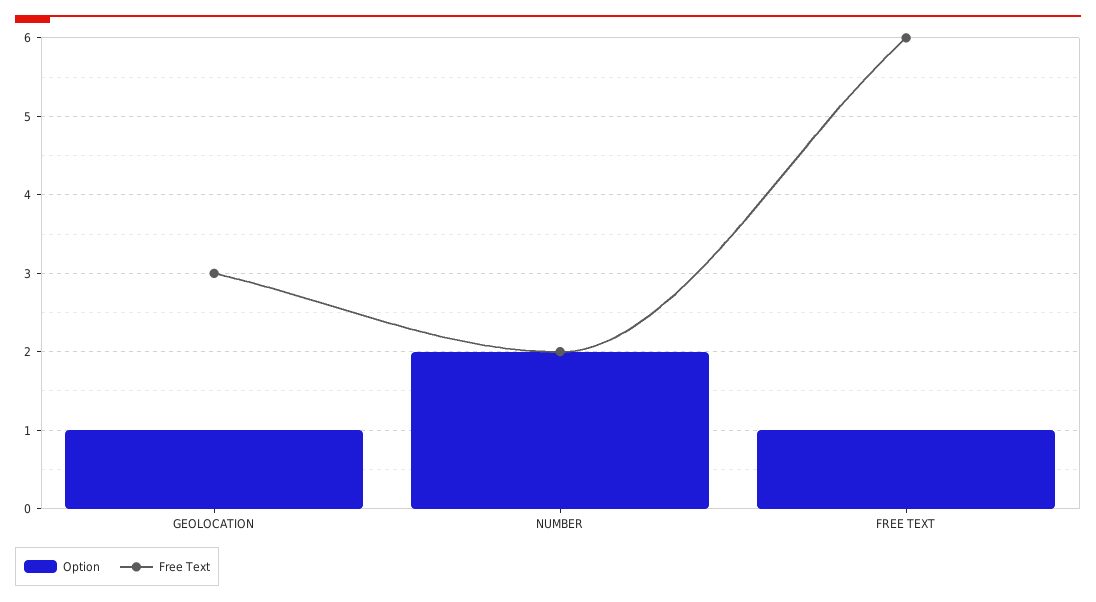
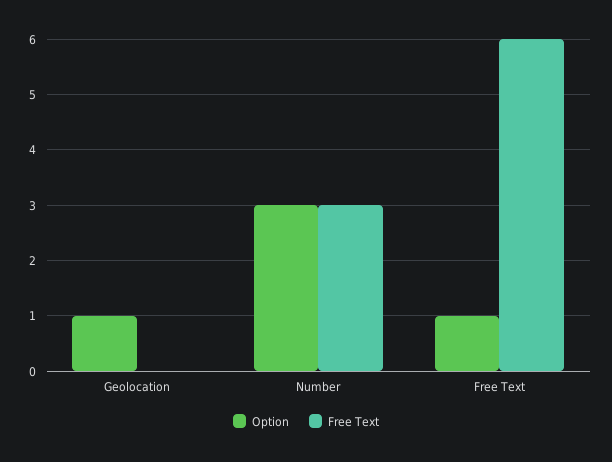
Free Text, GEOLOCATION: 3 -> 0
Option, NUMBER: 2 -> 3
Free Text, NUMBER: 2 -> 3

